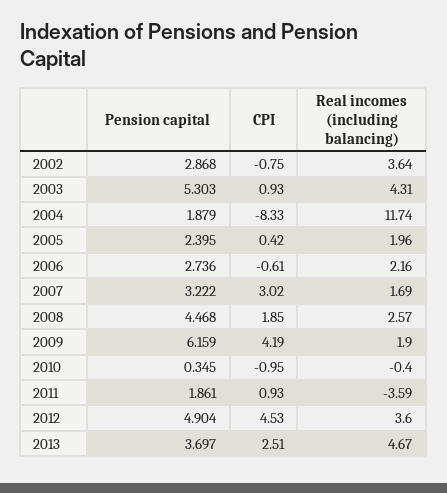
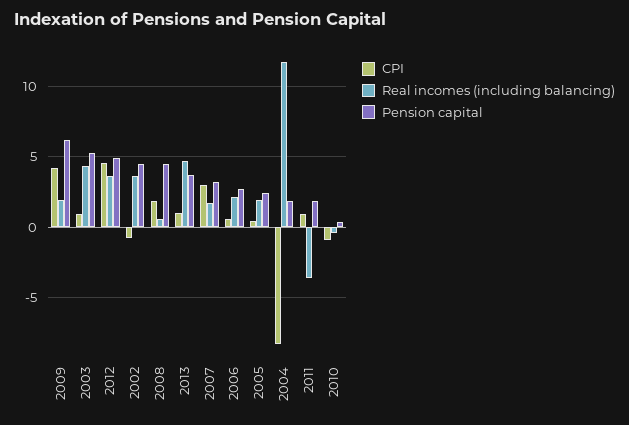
Pension capital, 2002: 2.868 -> 4.5
CPI, 2006: -0.61 -> 0.5
Real incomes (including balancing), 2008: 2.57 -> 0.5
CPI, 2013: 2.51 -> 1

